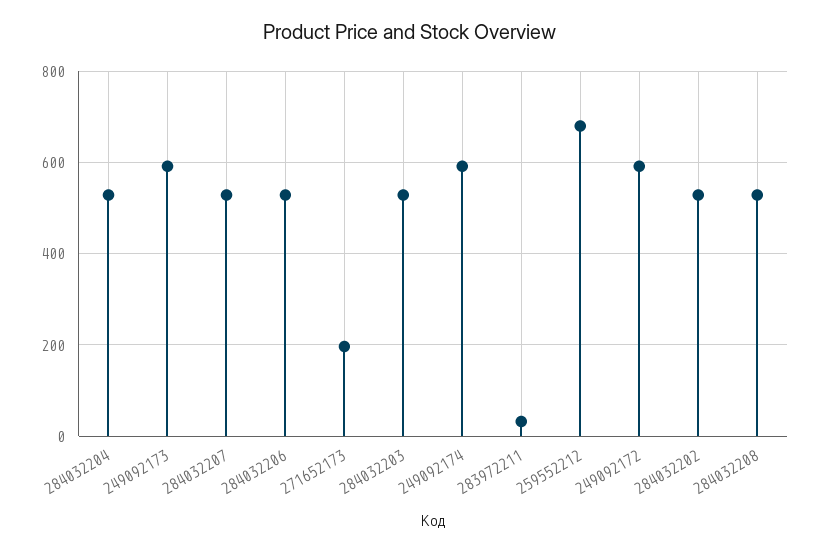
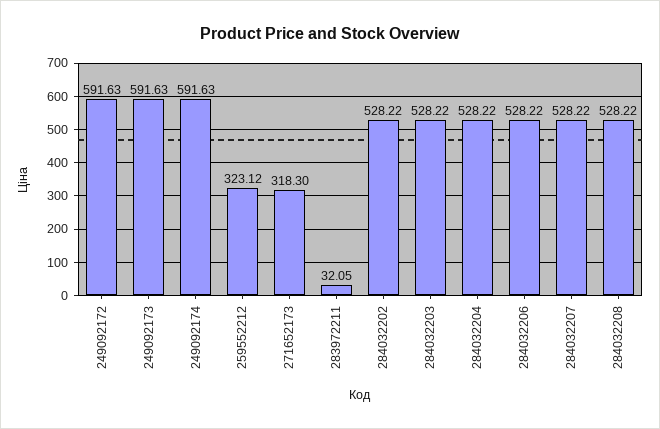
271652173: 200 -> 318.3
259552212: 680 -> 323.12

